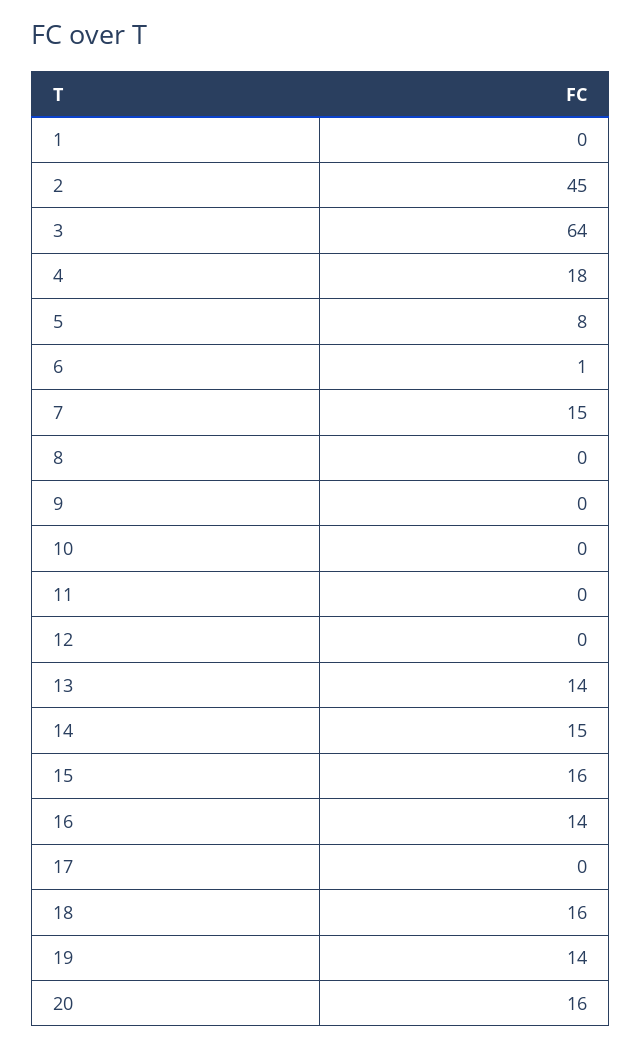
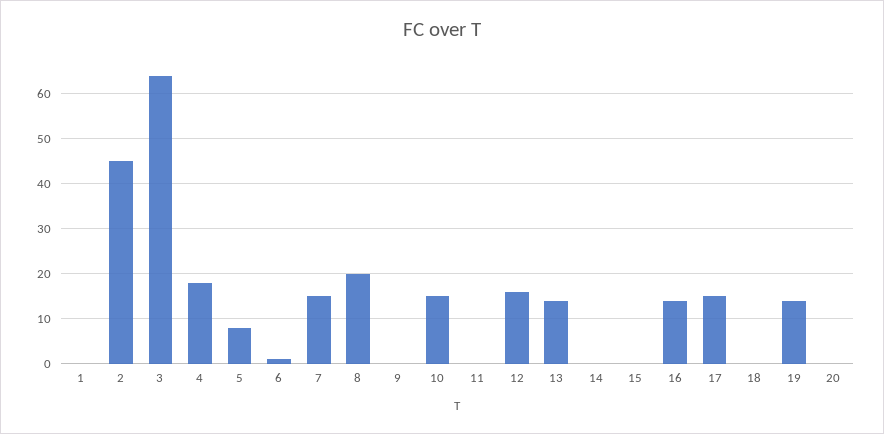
8: 0 -> 20
10: 0 -> 15
12: 0 -> 15
14: 15 -> 0
15: 16 -> 0
17: 0 -> 15
18: 16 -> 0
20: 16 -> 0

